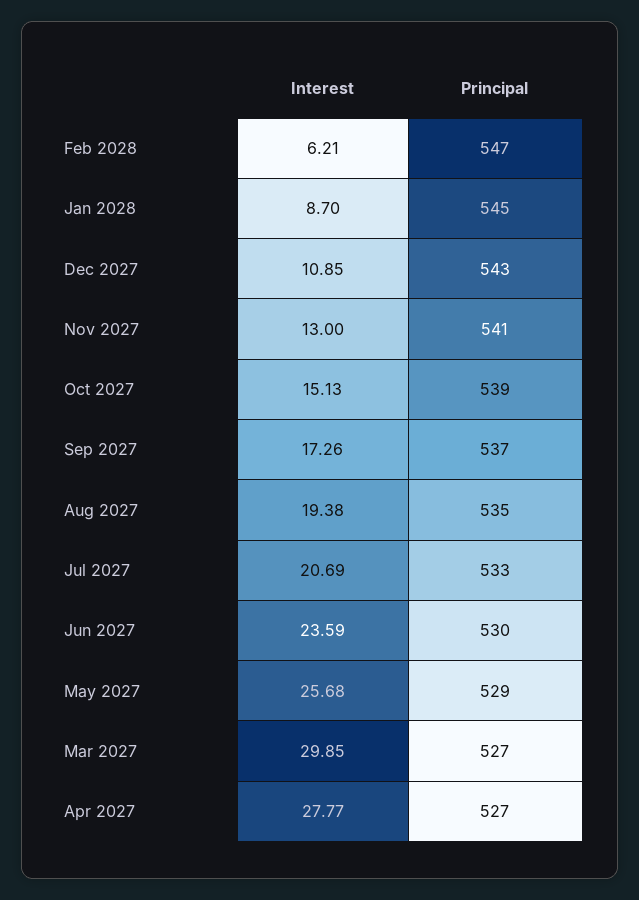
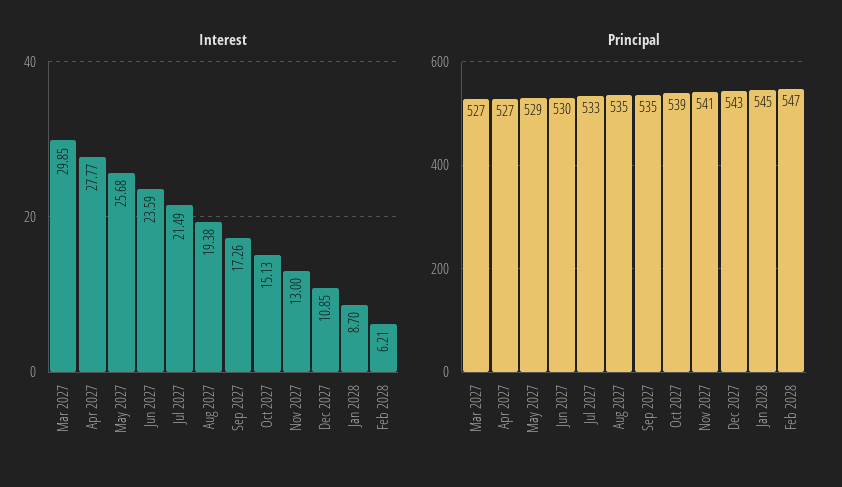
Principal, Sep 2027: 537 -> 535
Interest, Jul 2027: 20.69 -> 21.49

